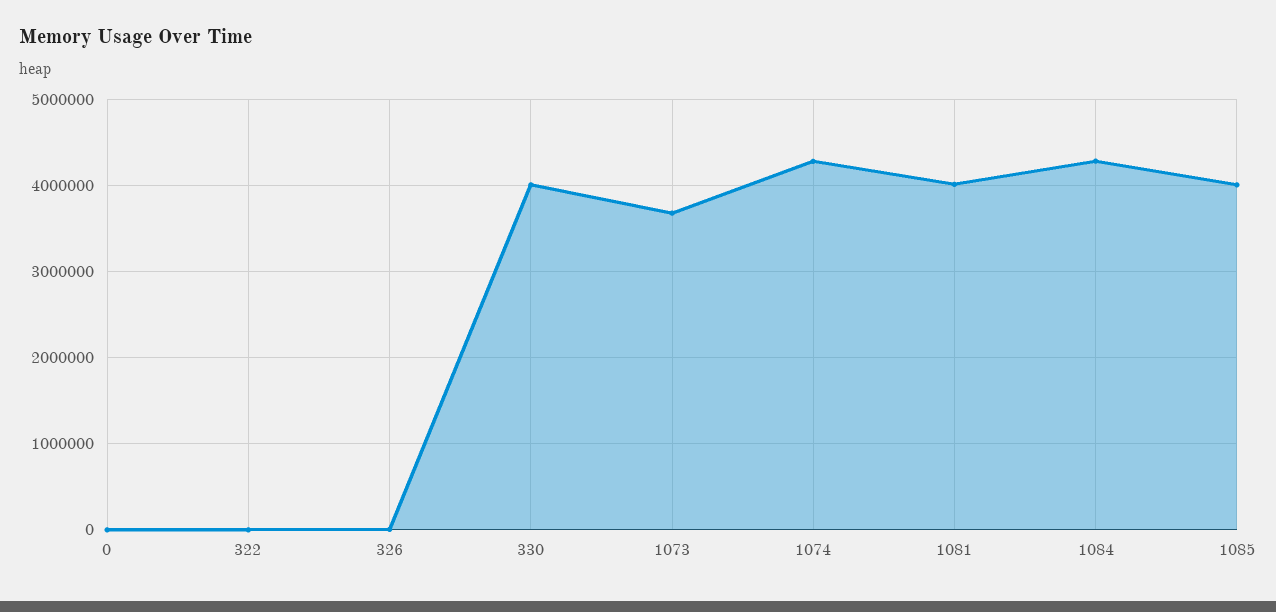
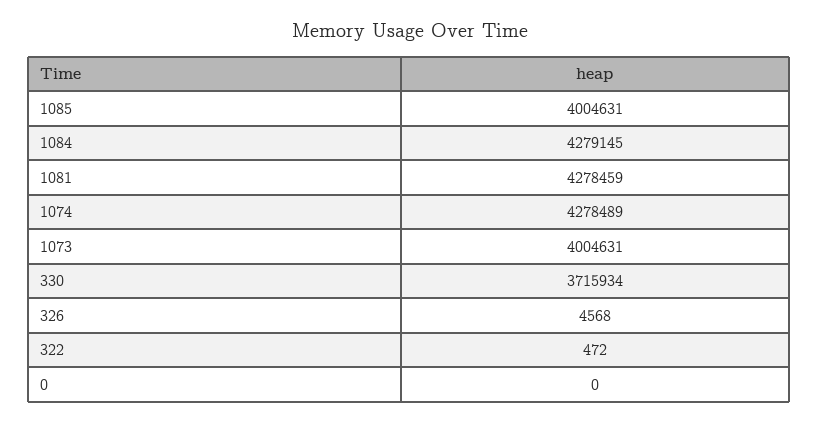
330: 4000000 -> 3715934
1073: 3700000 -> 4004631
1081: 4000000 -> 4278459

